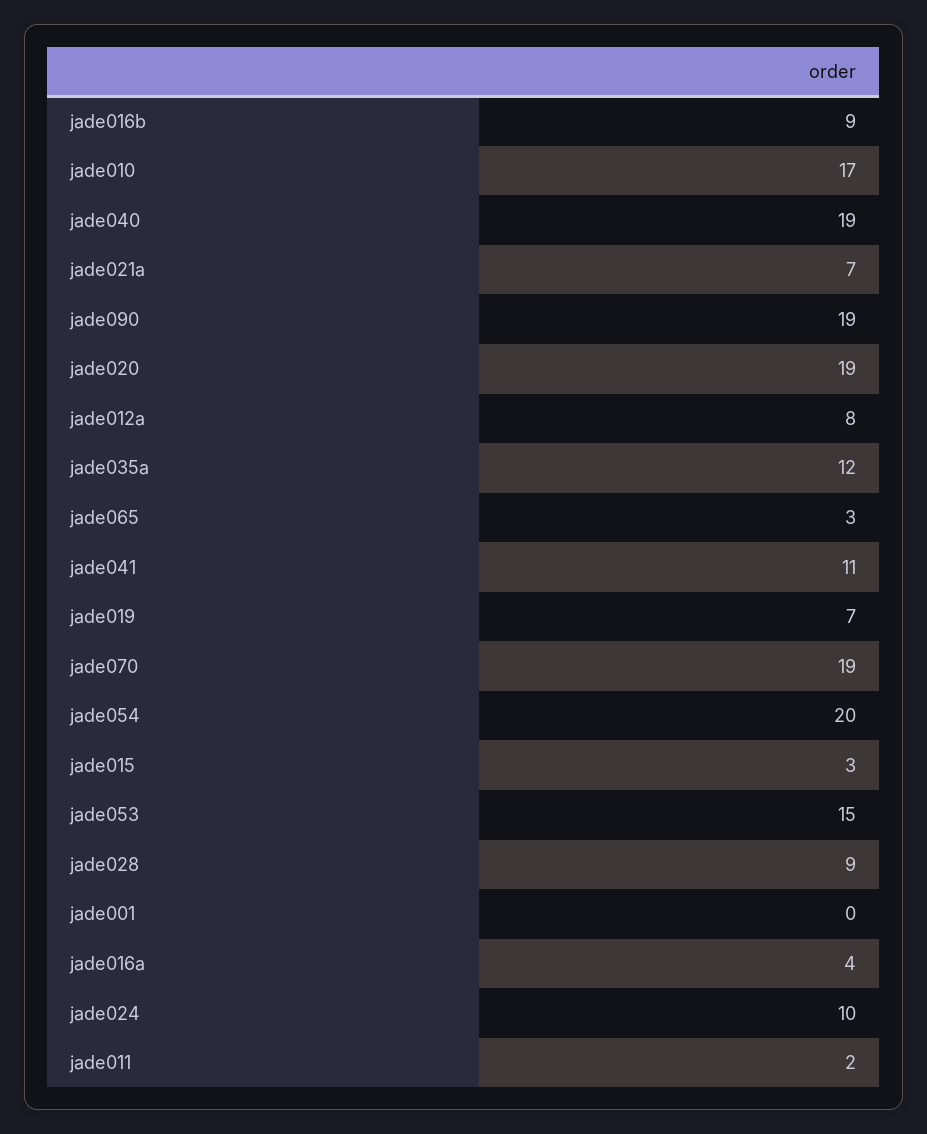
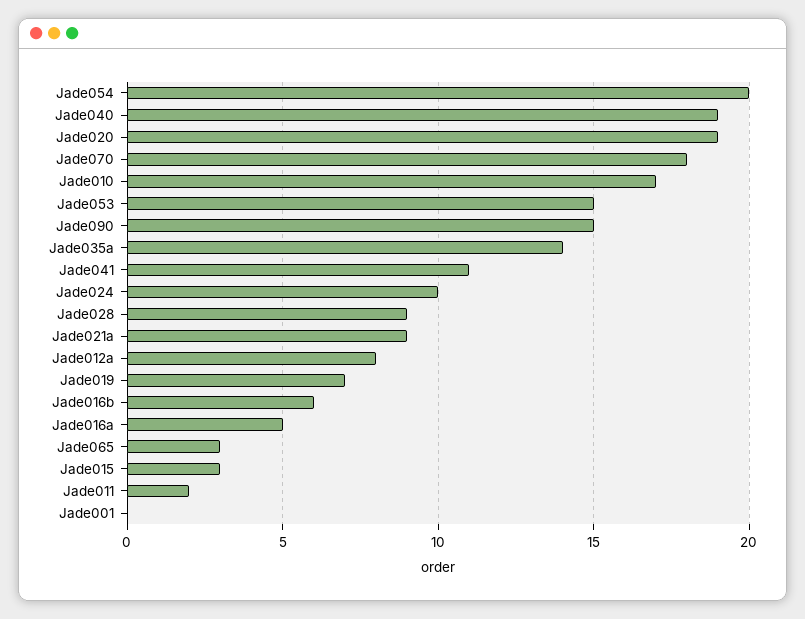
jade016b: 9 -> 6
jade021a: 7 -> 9
jade090: 19 -> 15
jade035a: 12 -> 14
jade070: 19 -> 18
jade016a: 4 -> 5

